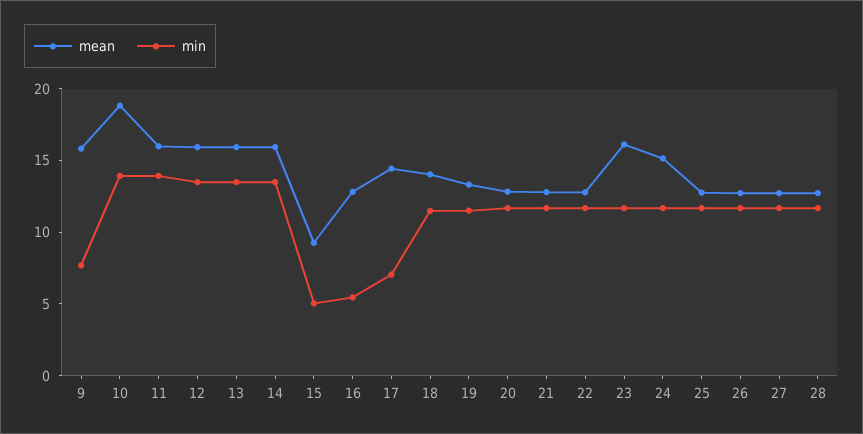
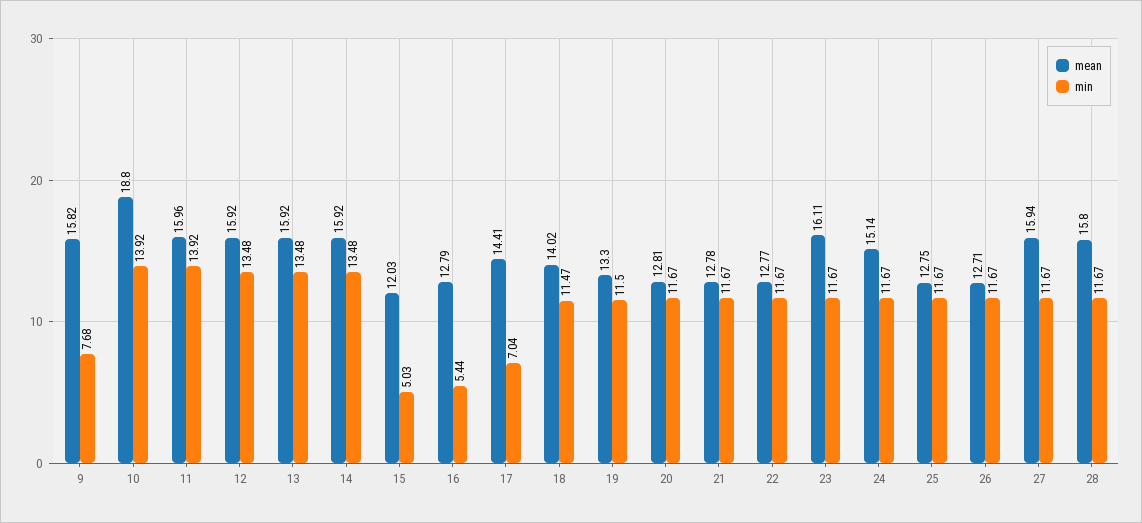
mean, 15: 9 -> 12.03
mean, 27: 13 -> 15.94
mean, 28: 13 -> 15.8

